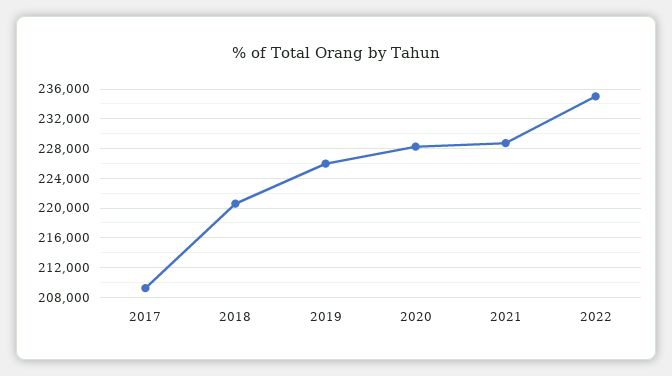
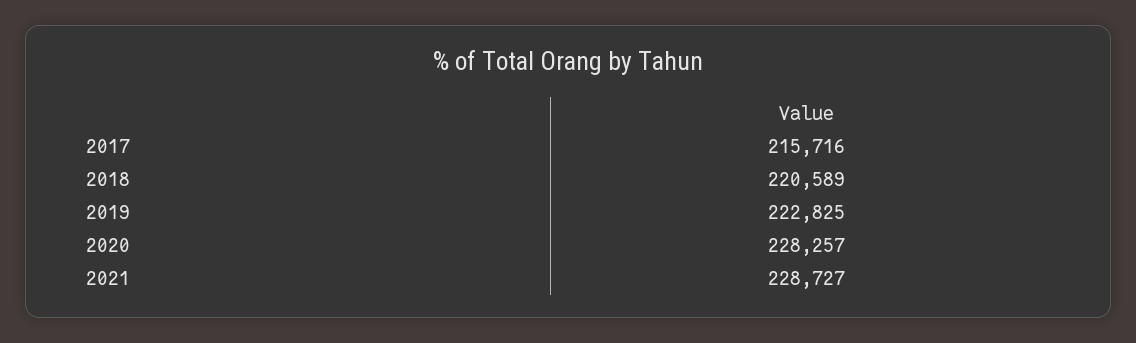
2017: 209000 -> 215716
2019: 226000 -> 222825
2022: 235000 -> none

